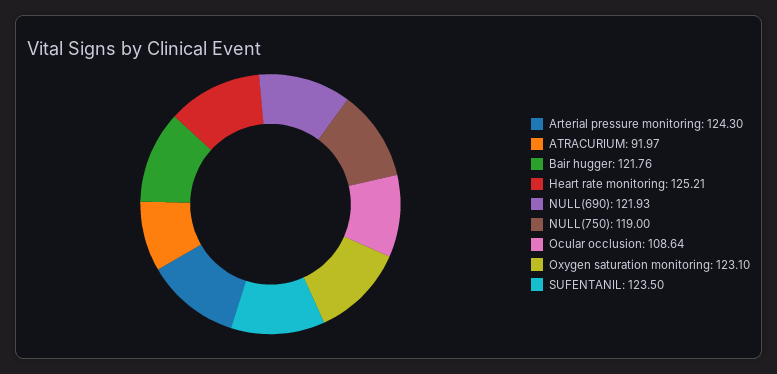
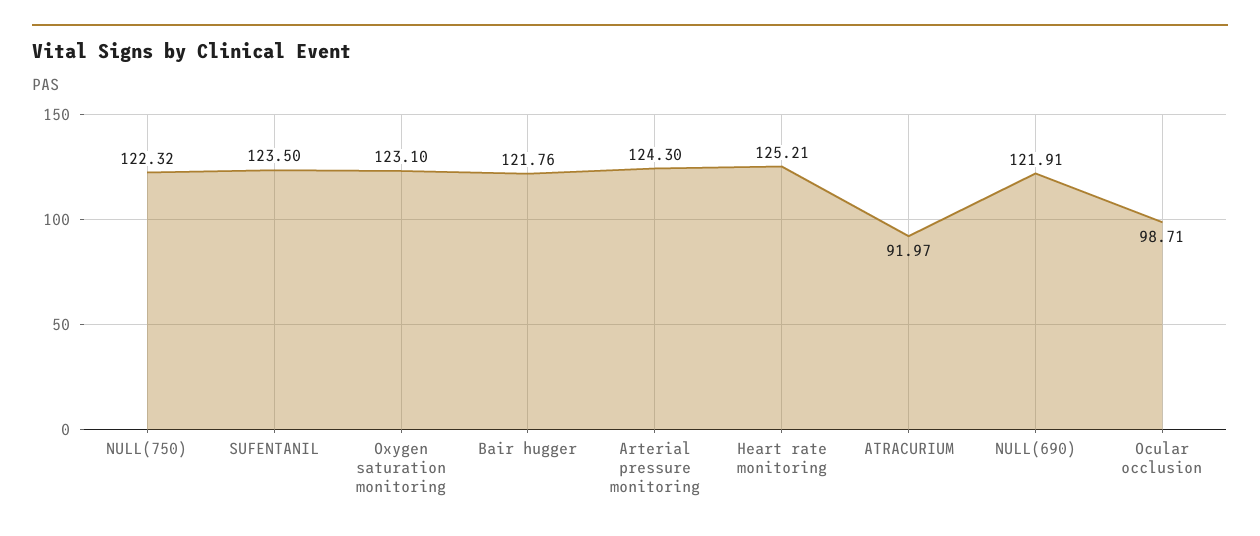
NULL(690): 121.93 -> 121.91
NULL(750): 119 -> 122.32
Ocular occlusion: 108.64 -> 98.71

